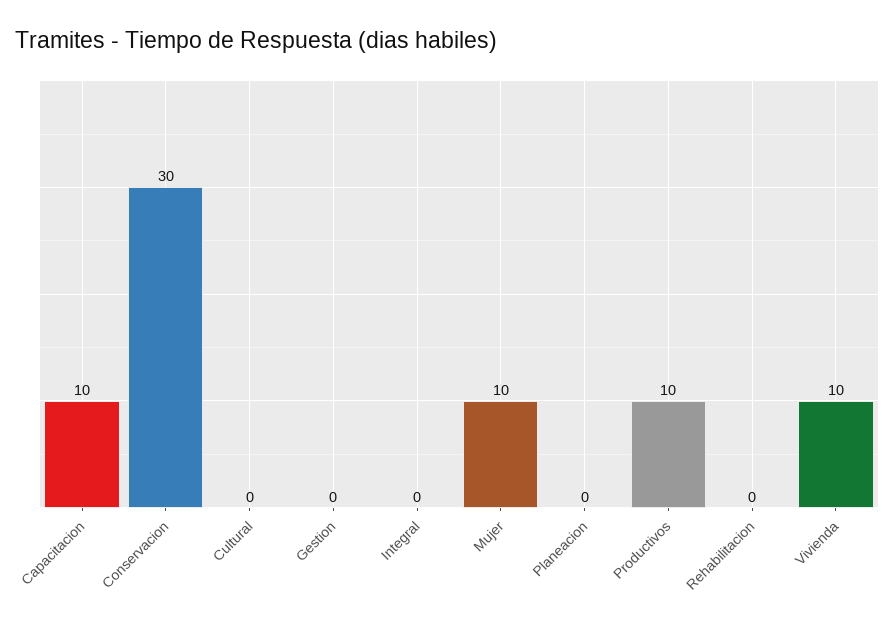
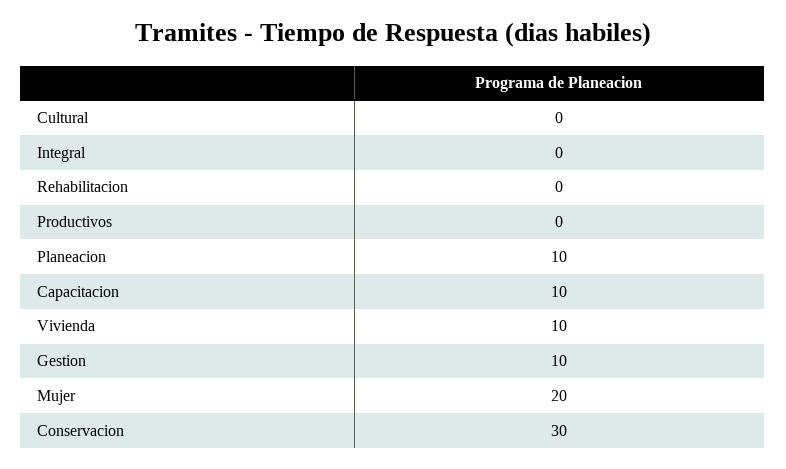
Gestion: 0 -> 10
Mujer: 10 -> 20
Planeacion: 0 -> 10
Productivos: 10 -> 0

